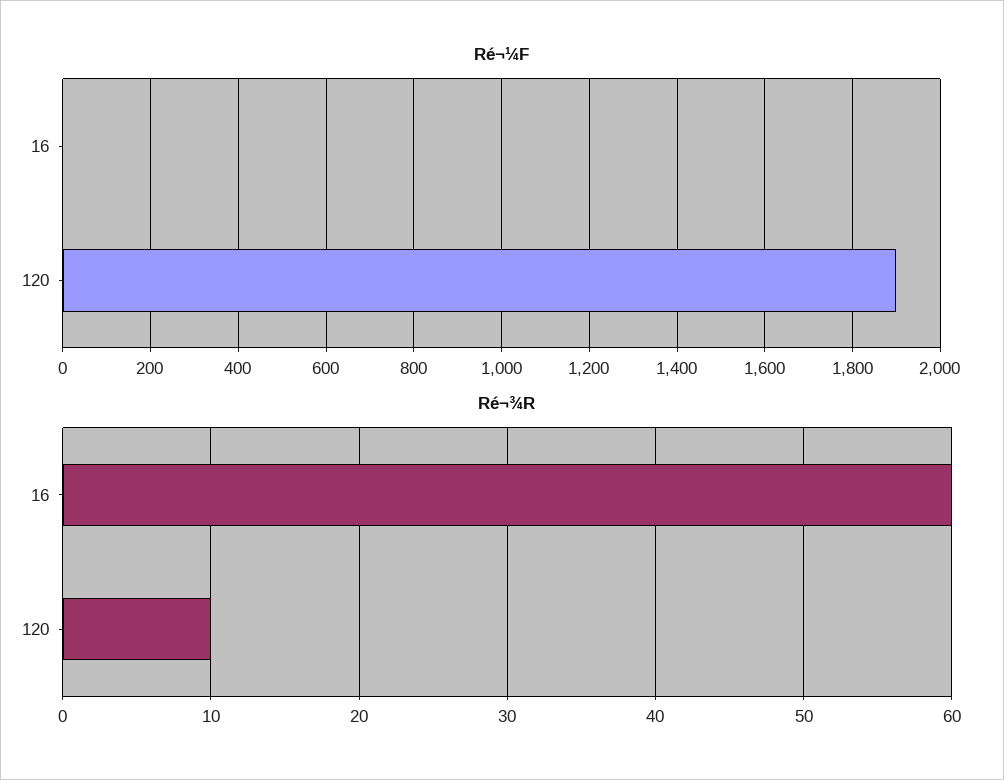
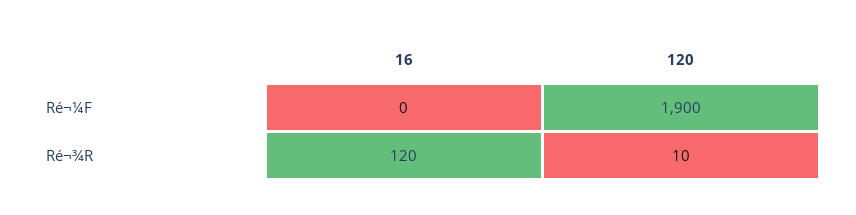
Ré¬¾R, 16: 60 -> 120

